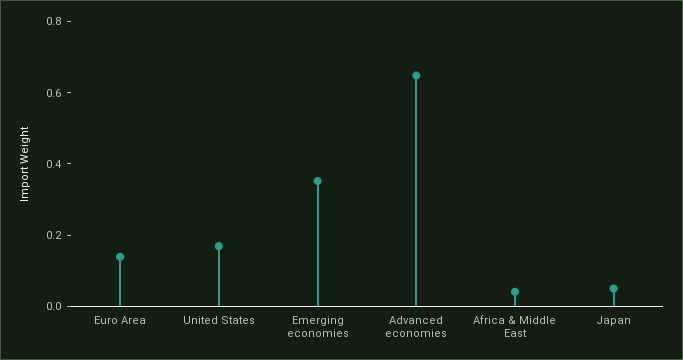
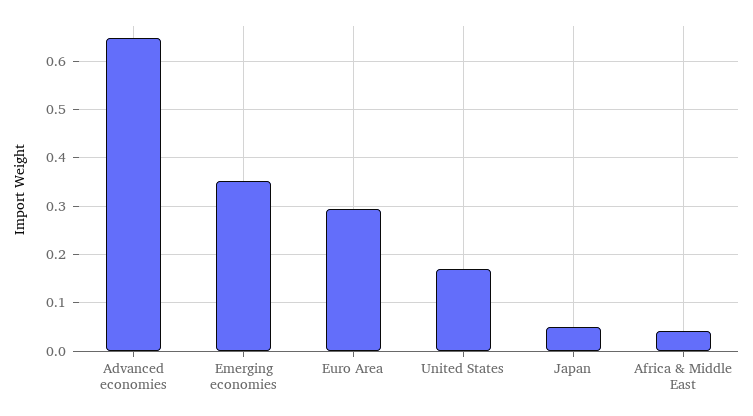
Euro Area: 0.15 -> 0.3

